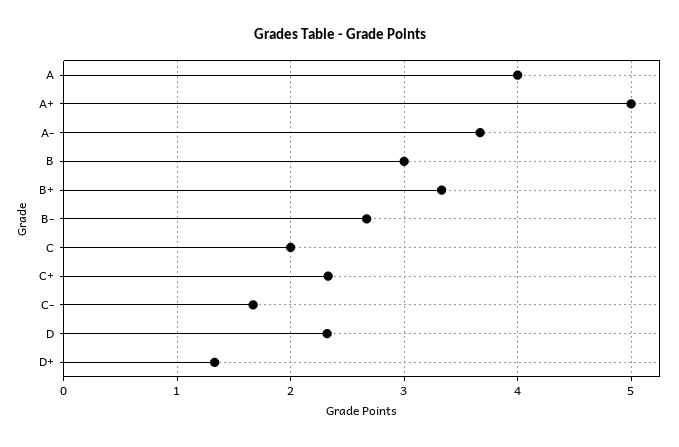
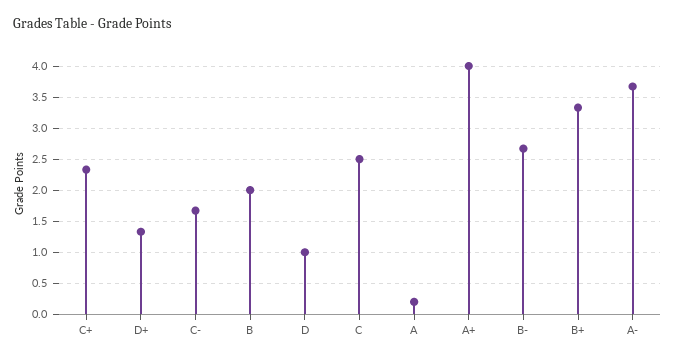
A: 4 -> 0.2
A+: 5 -> 4
B: 3 -> 2
C: 2 -> 2.5
D: 2.3 -> 1

